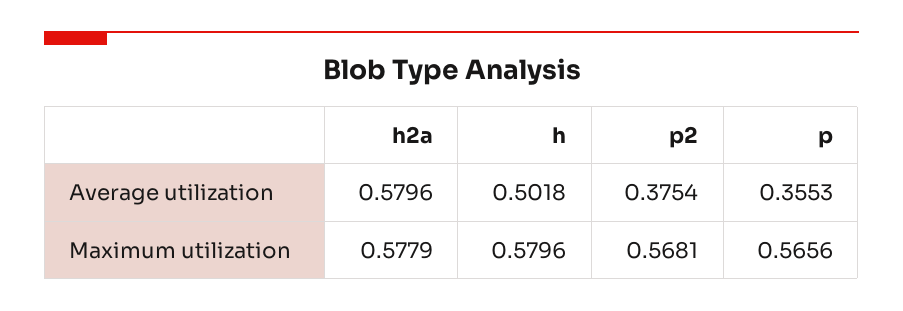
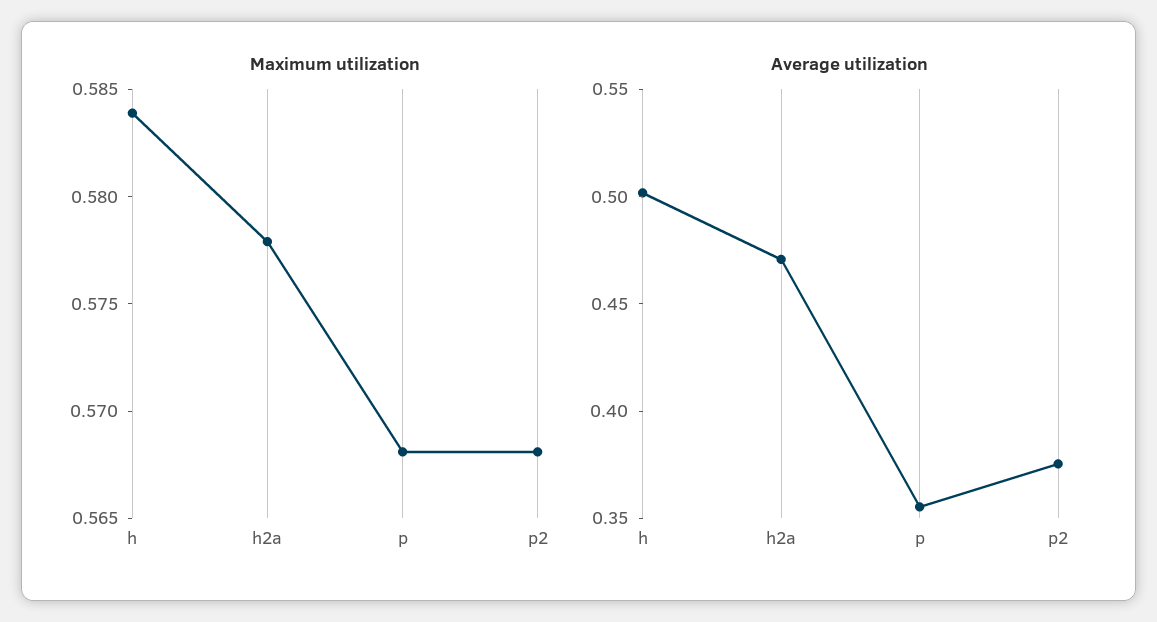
Average utilization, h2a: 0.5796 -> 0.47
Maximum utilization, h: 0.5796 -> 0.584
Maximum utilization, p: 0.5656 -> 0.568

